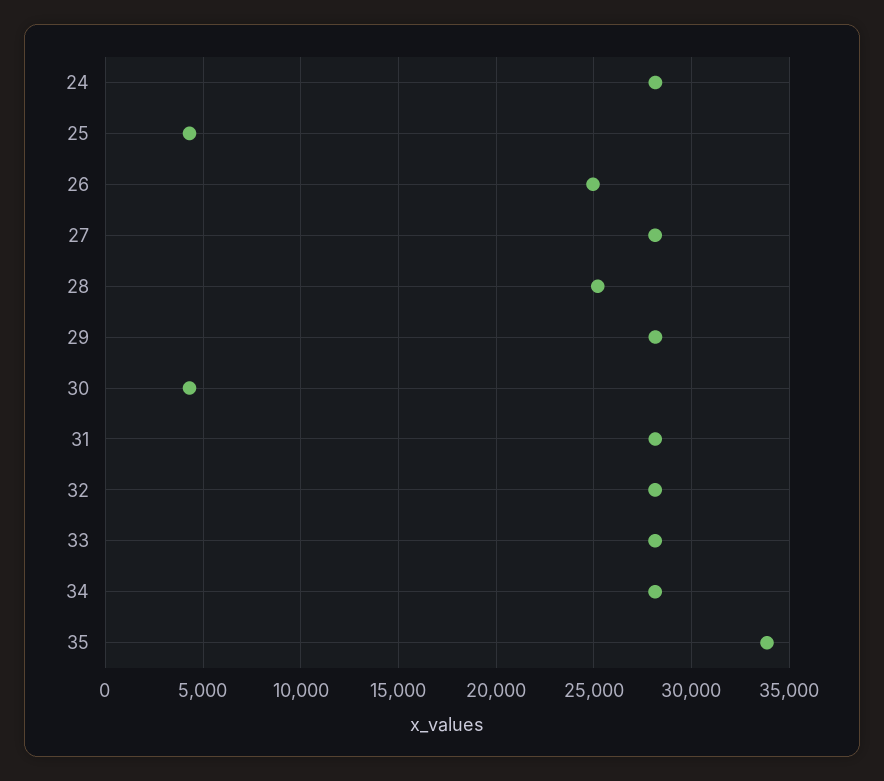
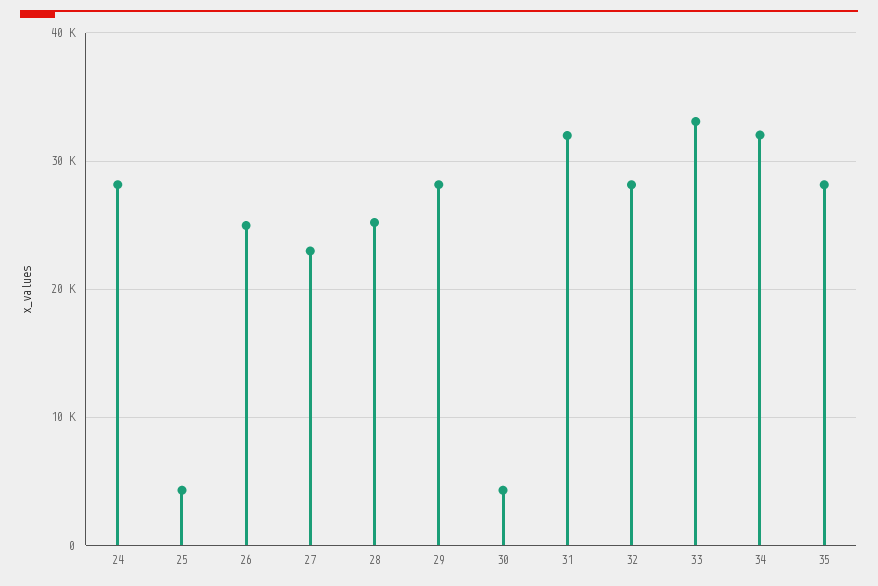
27: 28000 -> 23000
31: 28000 -> 32000
33: 28000 -> 33000
34: 28000 -> 32000
35: 34000 -> 28000

